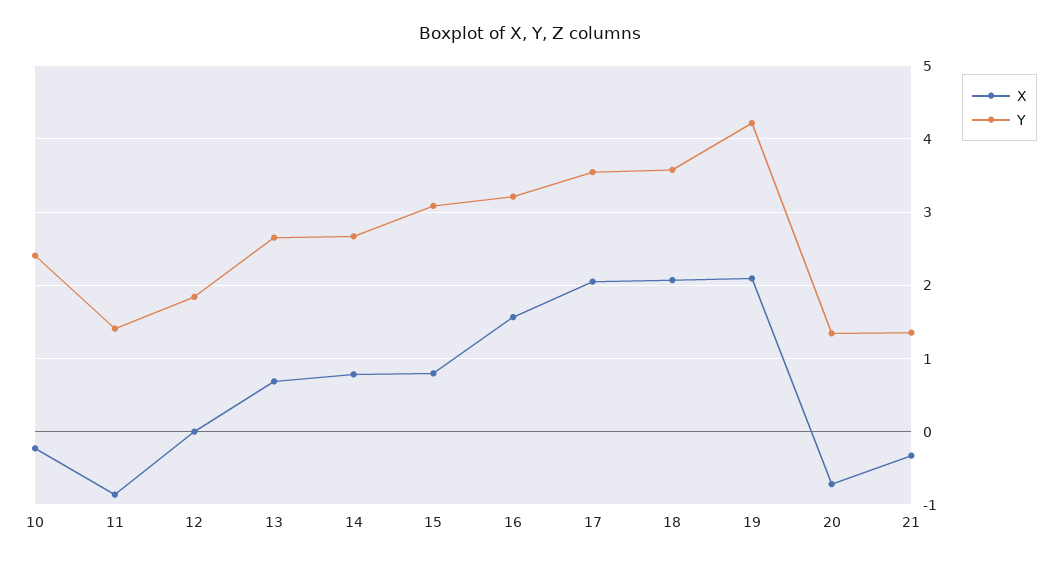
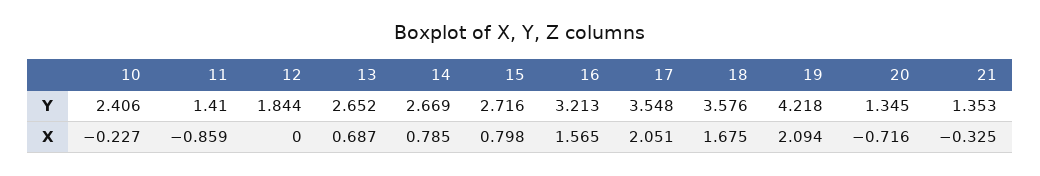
Y, 15: 3.1 -> 2.716
X, 18: 2.1 -> 1.675

